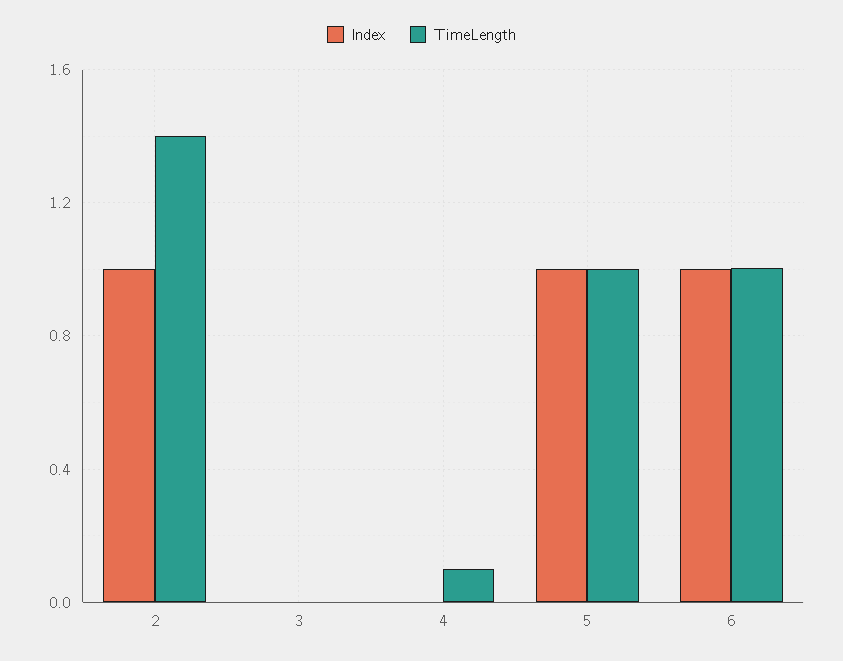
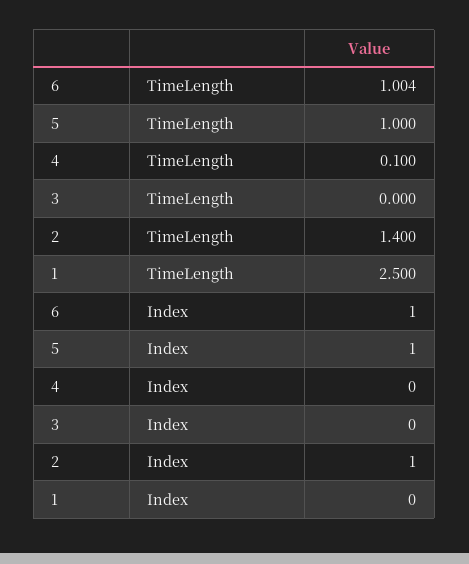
TimeLength, 1: none -> 2.5
Index, 1: none -> 0

